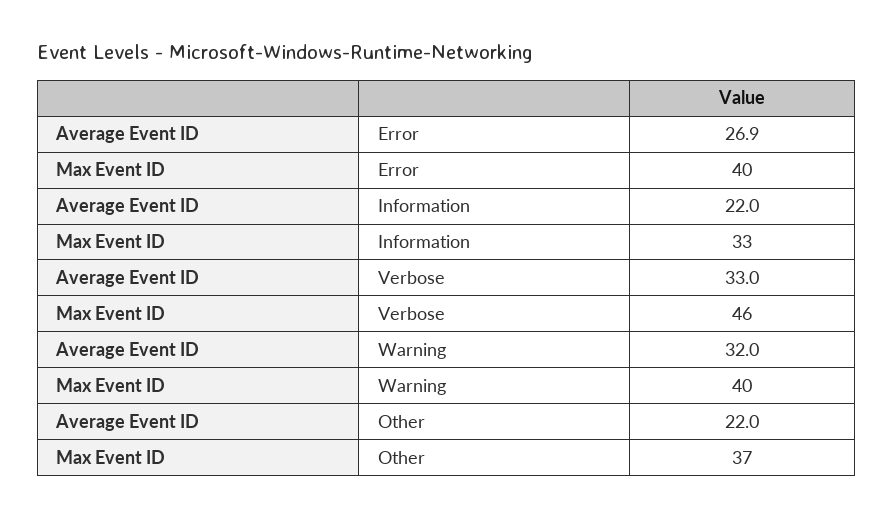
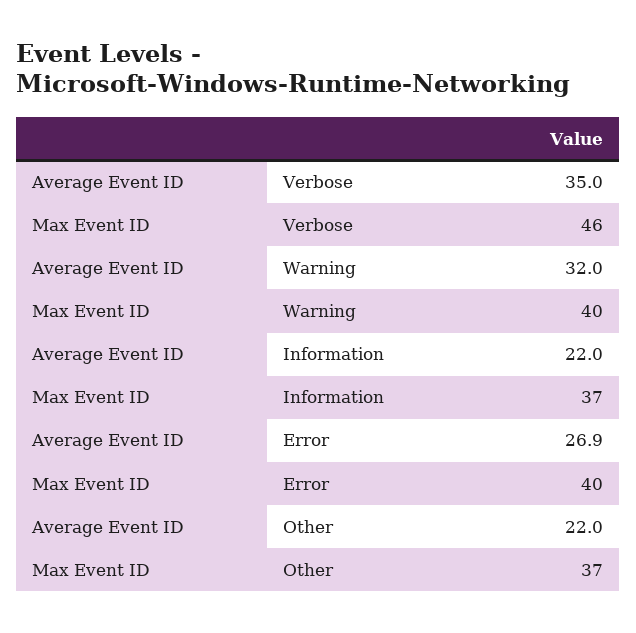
Max Event ID, Information: 33 -> 37
Average Event ID, Verbose: 33 -> 35

